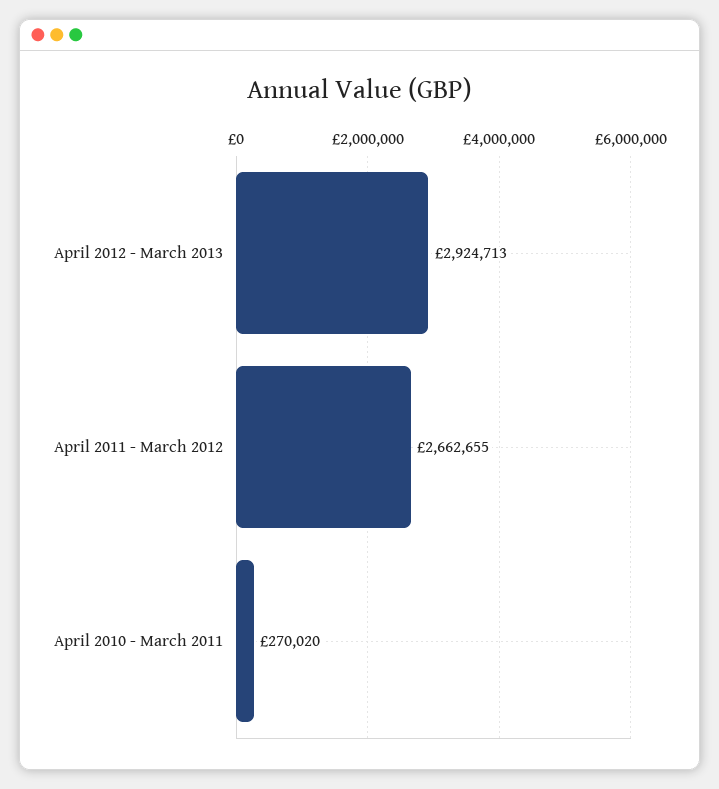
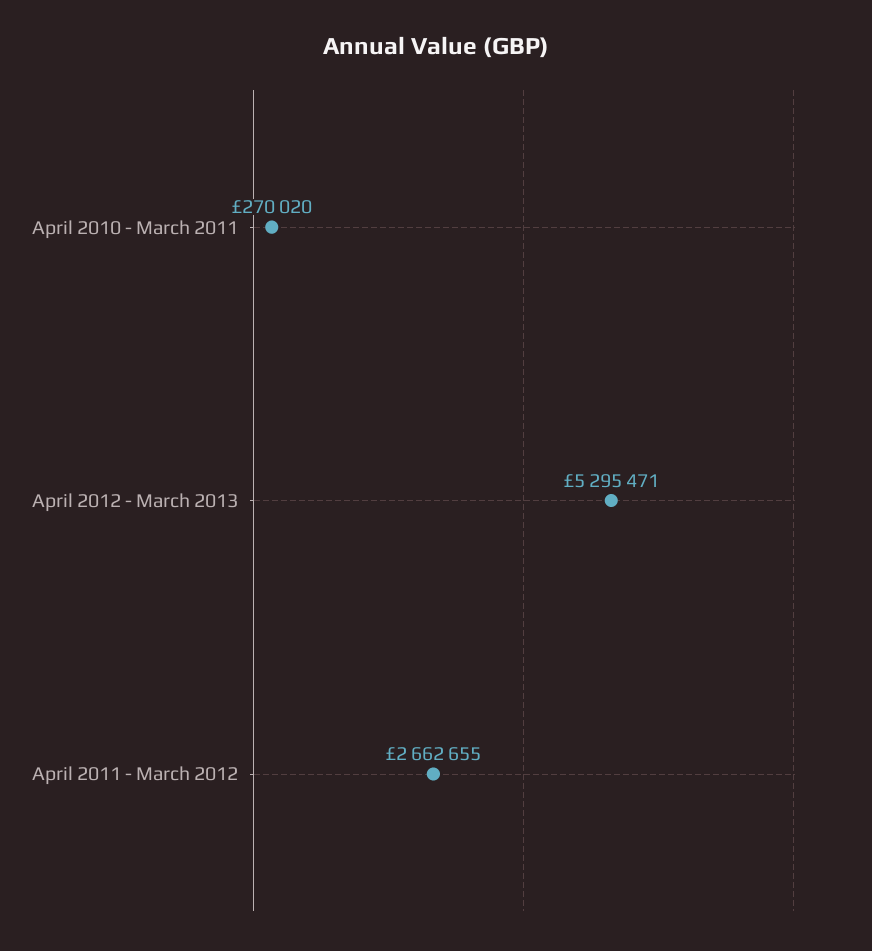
April 2012 - March 2013: 2924713 -> 5295471

